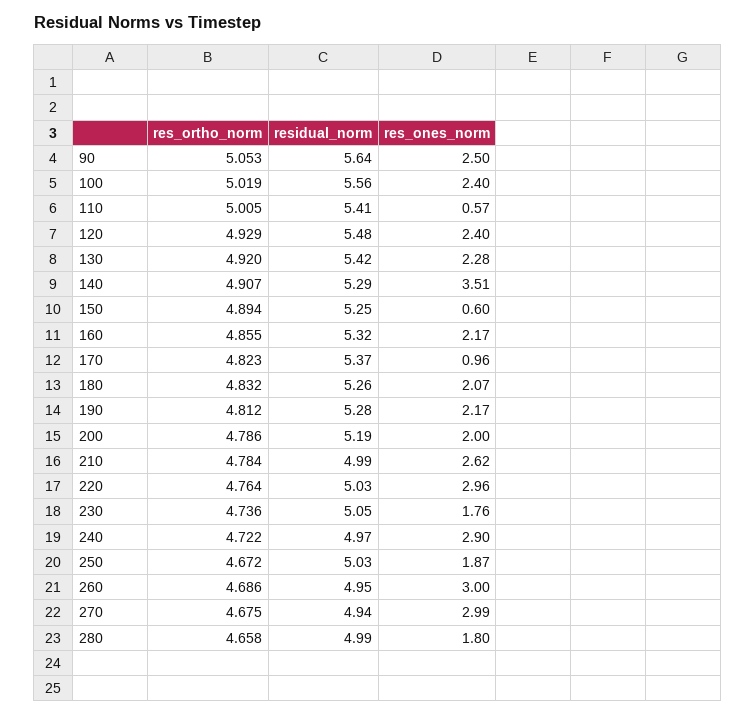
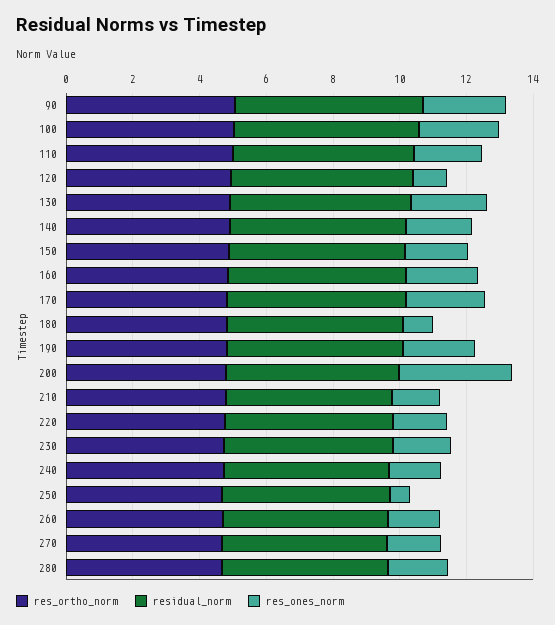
res_ones_norm, 110: 0.57 -> 2
res_ones_norm, 120: 2.4 -> 1
res_ones_norm, 140: 3.51 -> 2
res_ones_norm, 150: 0.6 -> 2
res_ones_norm, 170: 0.96 -> 2.5
res_ones_norm, 180: 2.07 -> 1
res_ones_norm, 200: 2 -> 3.5
res_ones_norm, 210: 2.62 -> 1.5
res_ones_norm, 220: 2.96 -> 1.5
res_ones_norm, 240: 2.9 -> 1.5
res_ones_norm, 250: 1.87 -> 0.5
res_ones_norm, 260: 3 -> 1.5
res_ones_norm, 270: 2.99 -> 1.5

